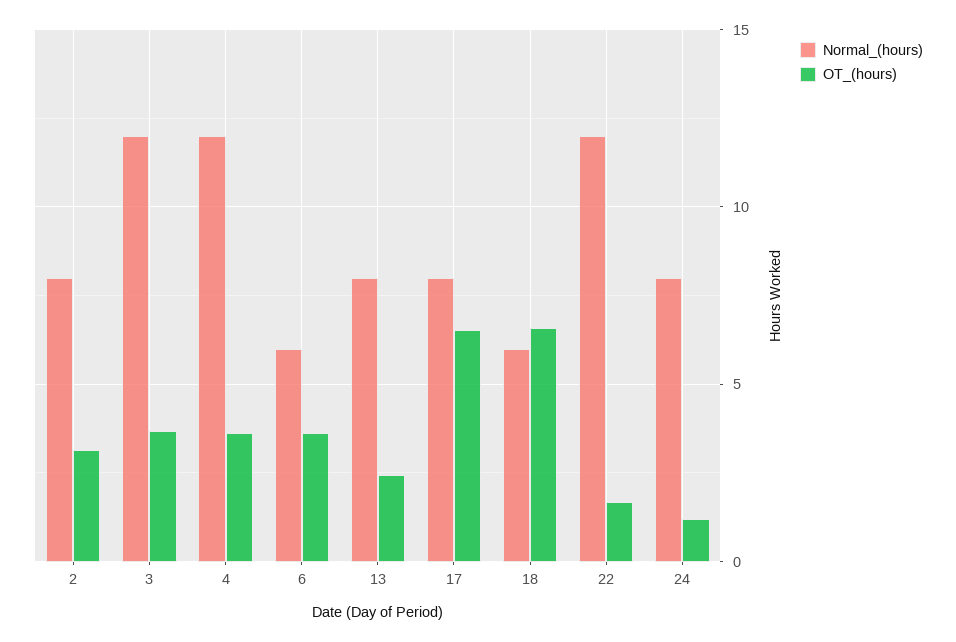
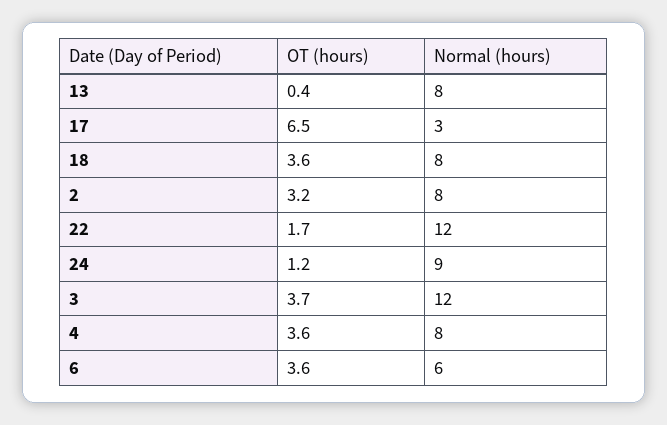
Normal_(hours), 4: 12 -> 8
OT_(hours), 13: 2.5 -> 0.4
Normal_(hours), 17: 8 -> 3
Normal_(hours), 18: 6 -> 8
OT_(hours), 18: 6.5 -> 3.6
Normal_(hours), 24: 8 -> 9

